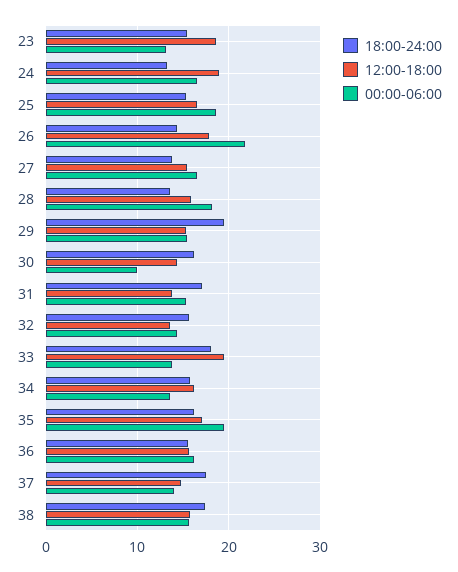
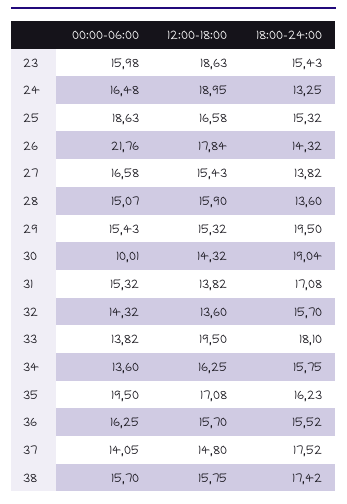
00:00-06:00, 23: 13 -> 15.98
00:00-06:00, 28: 18 -> 15.07
18:00-24:00, 30: 16 -> 19.04

